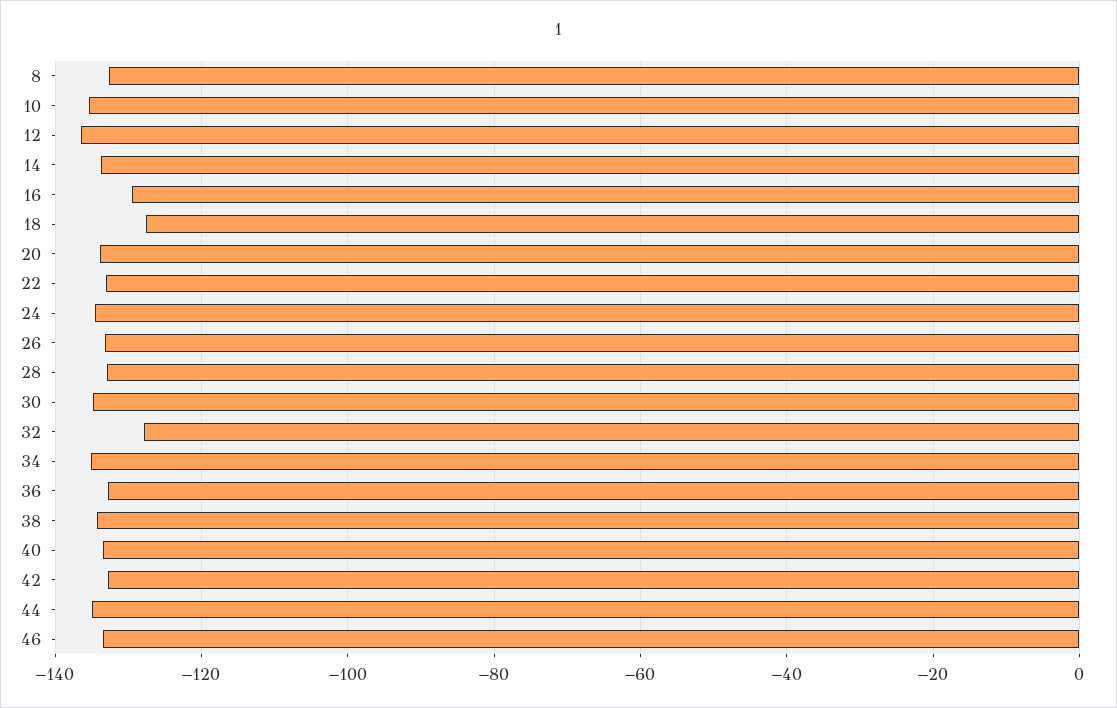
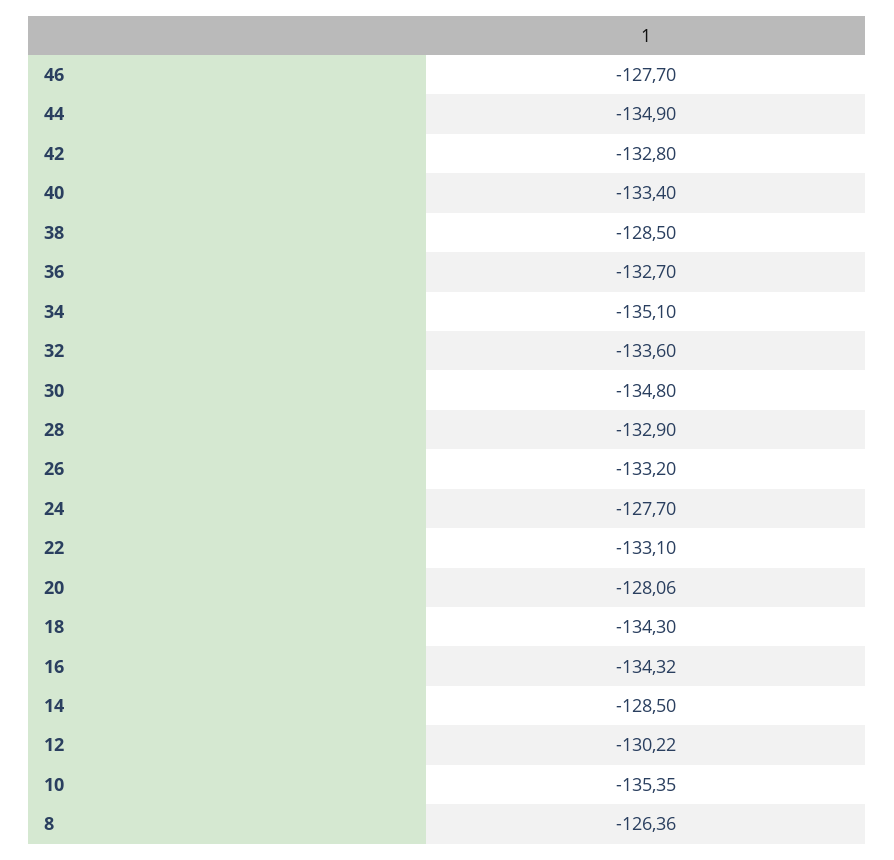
8: -132 -> -126.36
12: -136 -> -130.22
14: -134 -> -128.5
16: -130 -> -134.32
18: -128 -> -134.3
20: -134 -> -128.06
24: -134 -> -127.7
32: -128 -> -133.6
38: -134 -> -128.5
46: -134 -> -127.7

